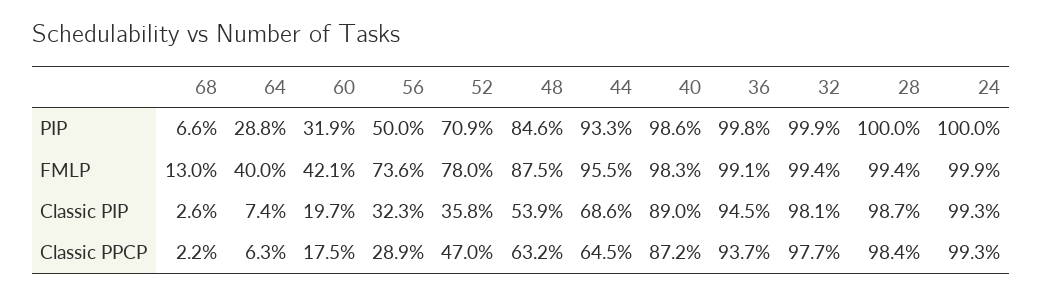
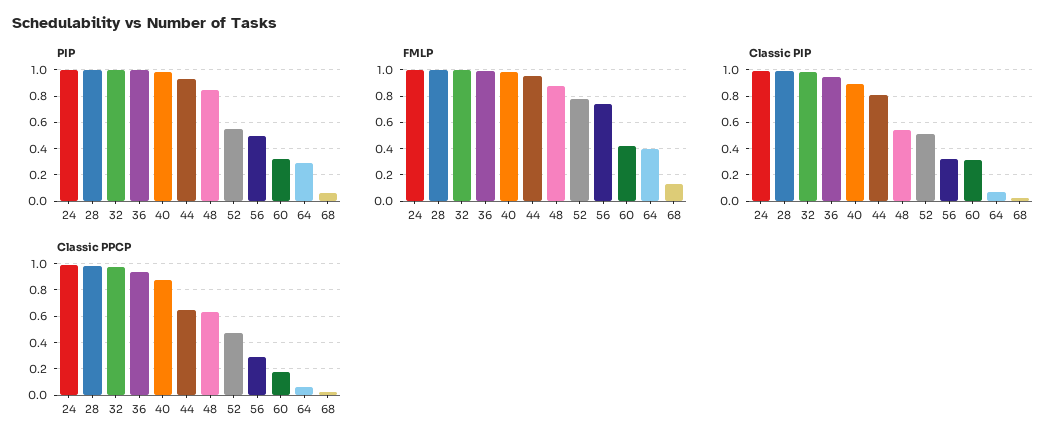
PIP, 52: 0.709 -> 0.55
Classic PIP, 60: 0.197 -> 0.3
Classic PIP, 52: 0.358 -> 0.5
Classic PIP, 44: 0.686 -> 0.8

